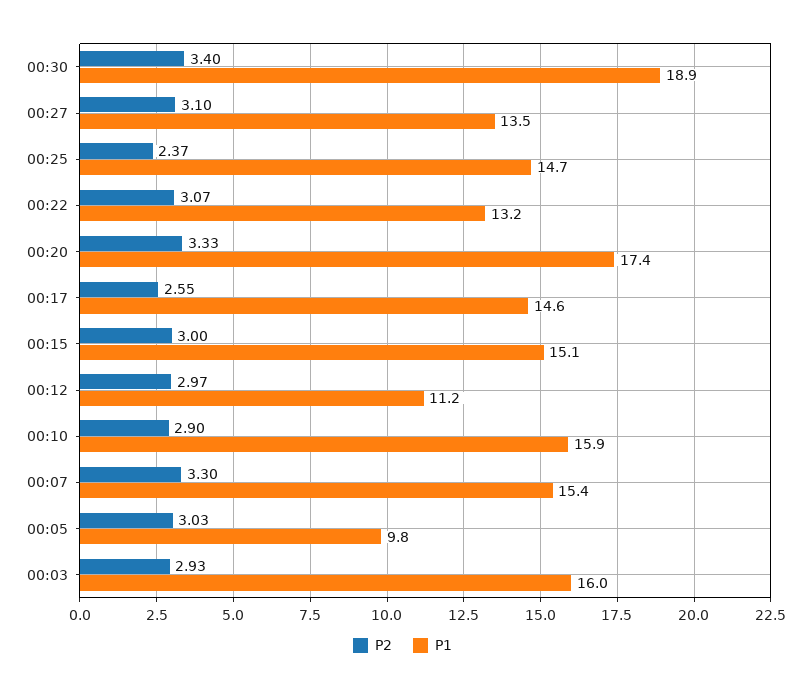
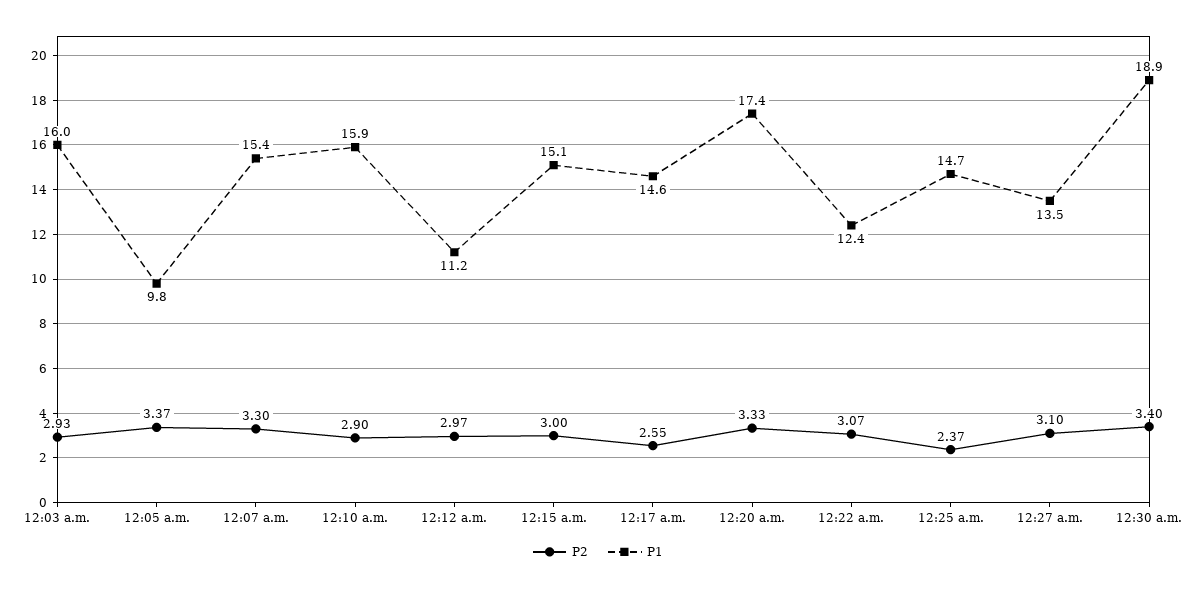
P1, 00:22: 13.2 -> 12.4
P2, 00:05: 3.03 -> 3.37

